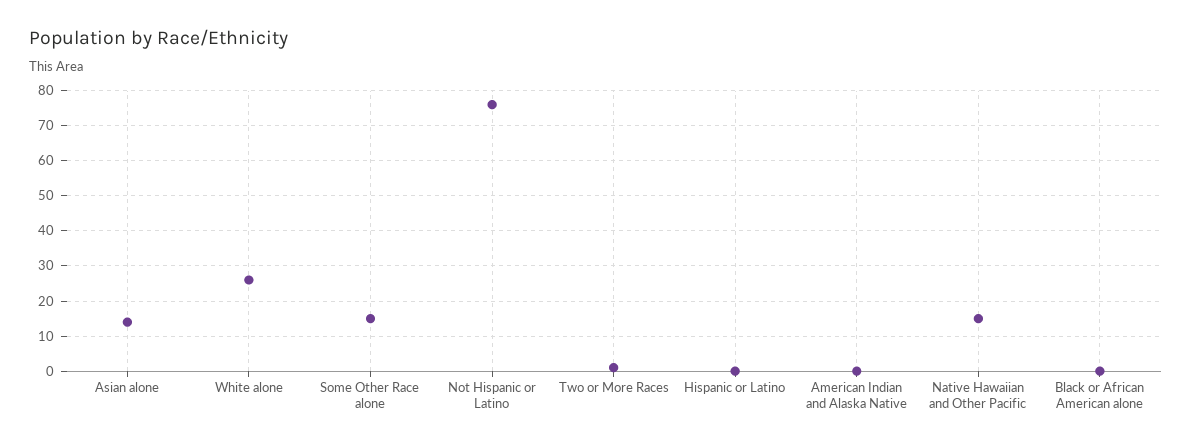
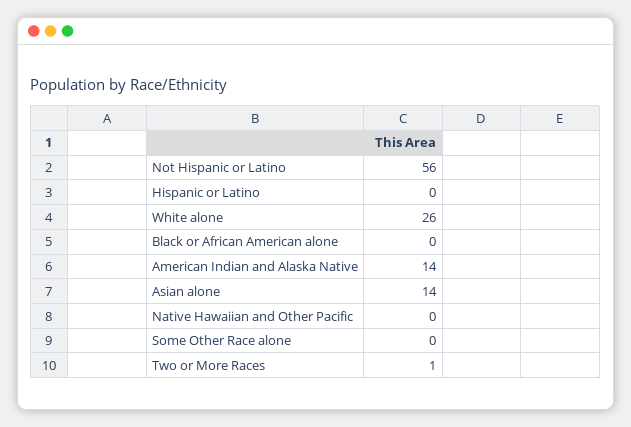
Some Other Race alone: 15 -> 0
Not Hispanic or Latino: 75 -> 56
American Indian and Alaska Native: 0 -> 14
Native Hawaiian and Other Pacific: 15 -> 0

